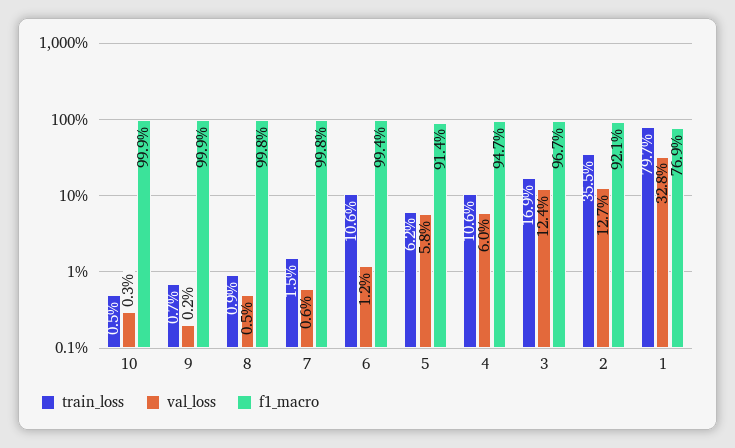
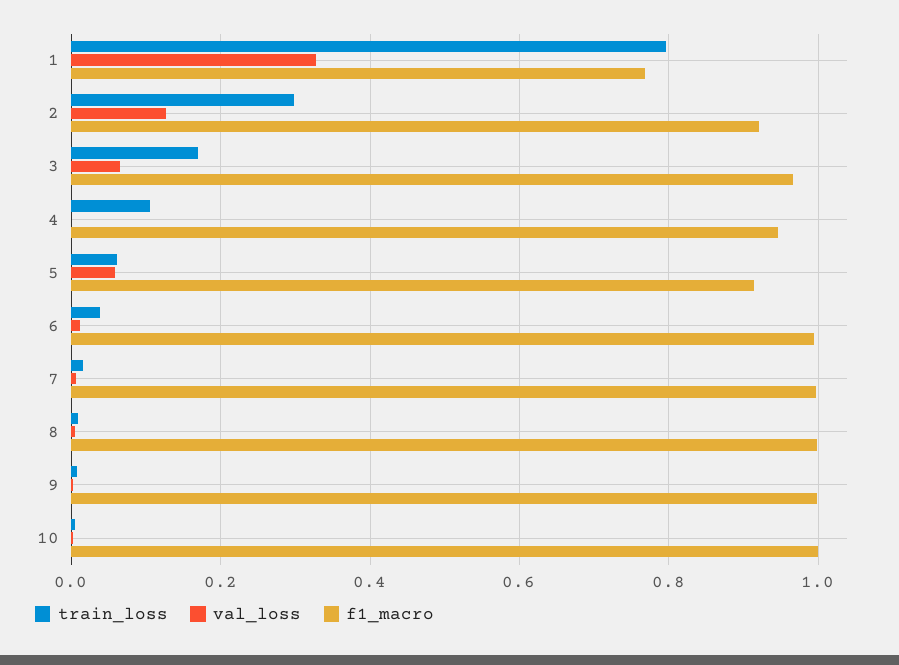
train_loss, 6: 0.106 -> 0.04
val_loss, 4: 0.06 -> 0
val_loss, 3: 0.124 -> 0.06
train_loss, 2: 0.355 -> 0.3

